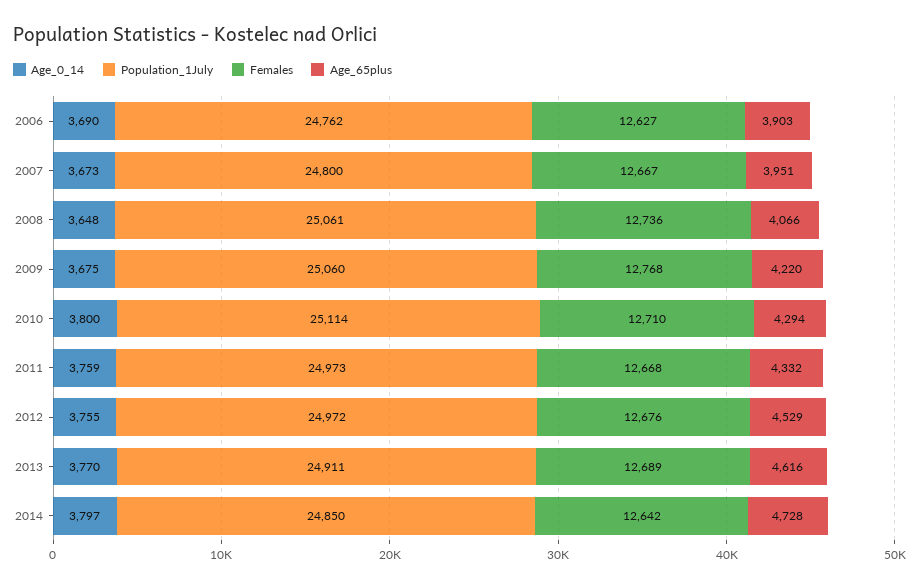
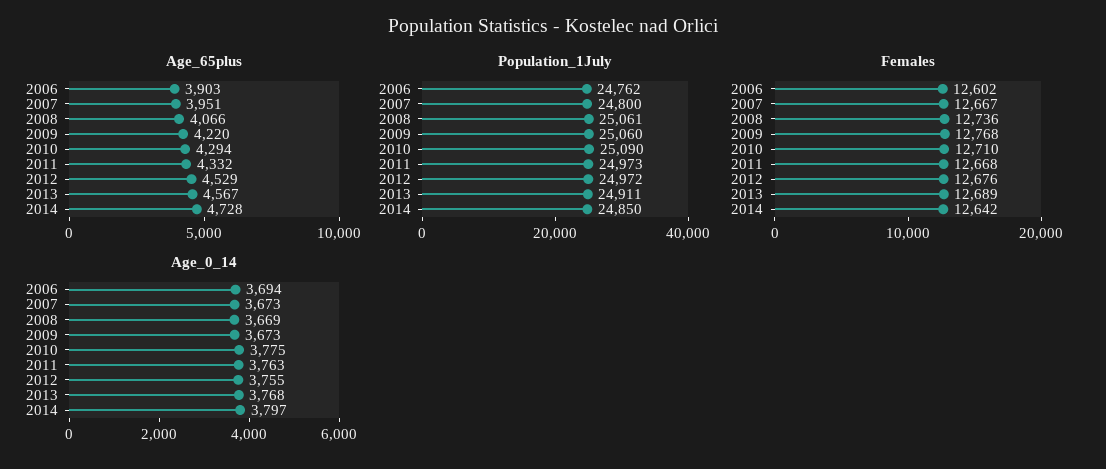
Age_0_14, 2006: 3690 -> 3694
Females, 2006: 12627 -> 12602
Age_0_14, 2008: 3648 -> 3669
Age_0_14, 2009: 3675 -> 3673
Age_0_14, 2010: 3800 -> 3775
Population_1July, 2010: 25114 -> 25090
Age_0_14, 2011: 3759 -> 3763
Age_0_14, 2013: 3770 -> 3768
Age_65plus, 2013: 4616 -> 4567

